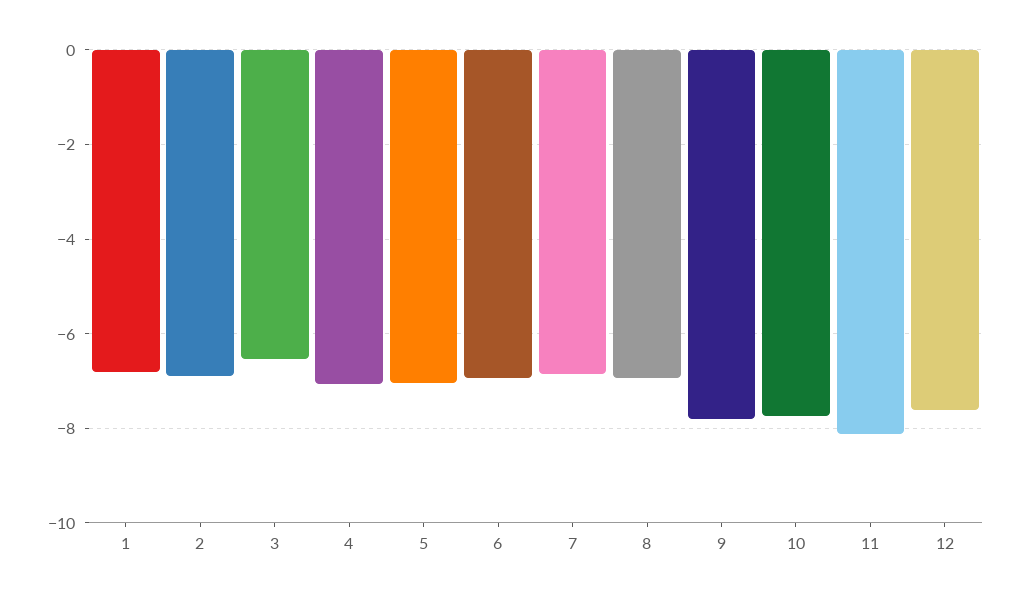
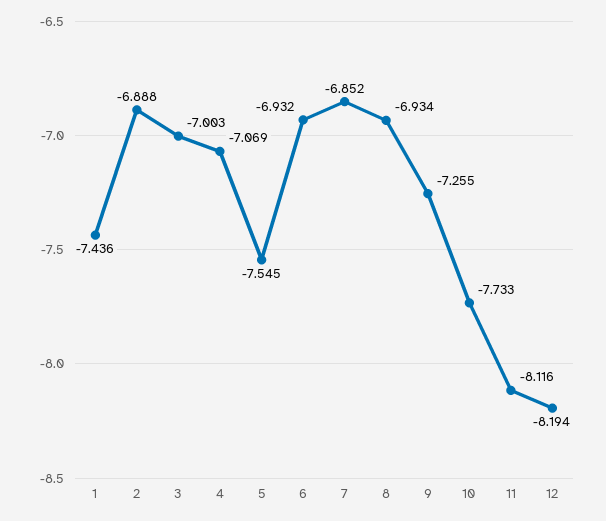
1: -6.8 -> -7.436
3: -6.6 -> -7.003
5: -7 -> -7.545
9: -7.8 -> -7.255
12: -7.6 -> -8.194

